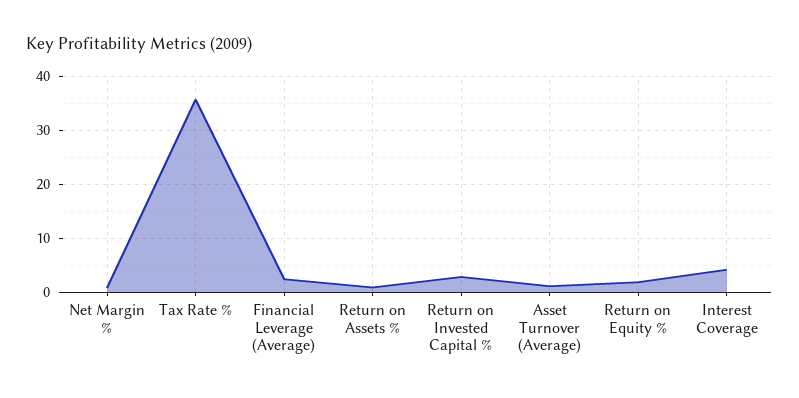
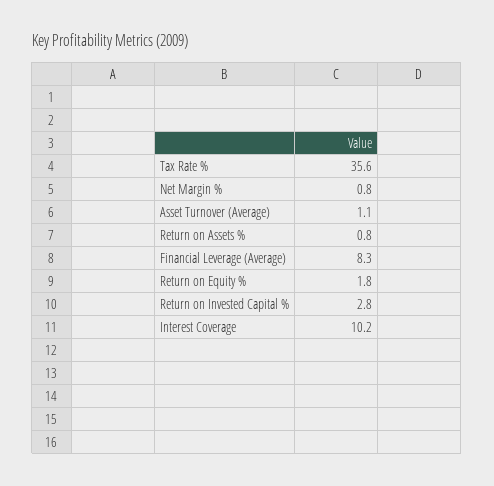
Financial Leverage (Average): 2 -> 8.3
Interest Coverage: 4 -> 10.2

